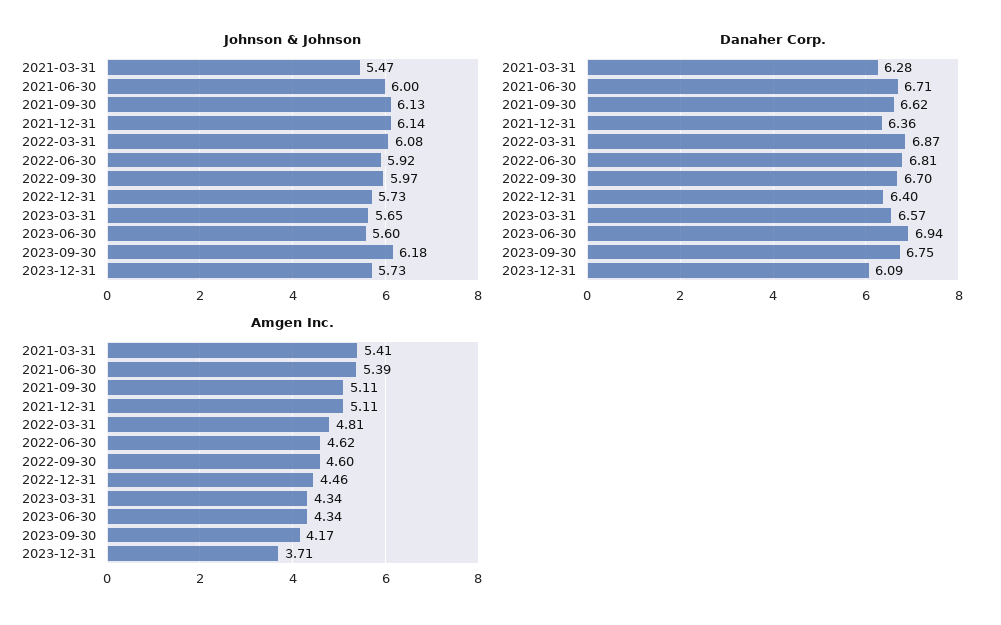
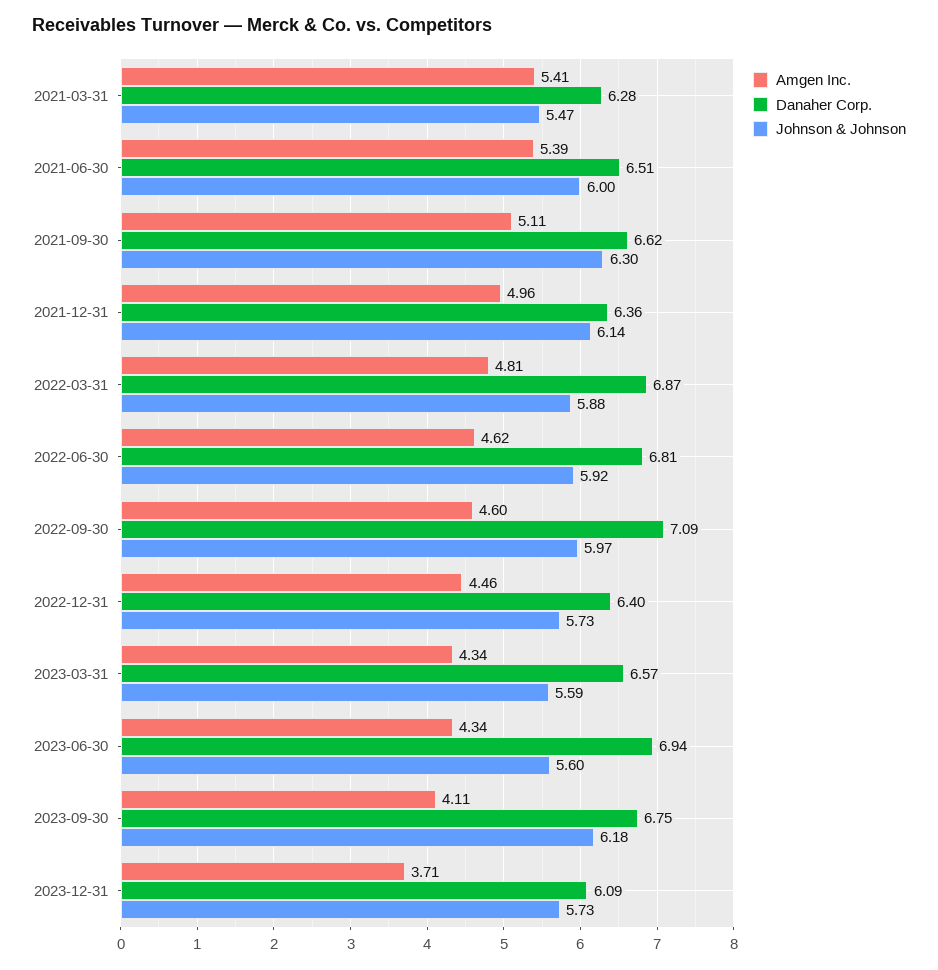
Johnson & Johnson, 2021-09-30: 6.13 -> 6.3
Johnson & Johnson, 2022-03-31: 6.08 -> 5.88
Johnson & Johnson, 2023-03-31: 5.65 -> 5.59
Danaher Corp., 2021-06-30: 6.71 -> 6.51
Danaher Corp., 2022-09-30: 6.7 -> 7.09
Amgen Inc., 2021-12-31: 5.11 -> 4.96
Amgen Inc., 2023-09-30: 4.17 -> 4.11

